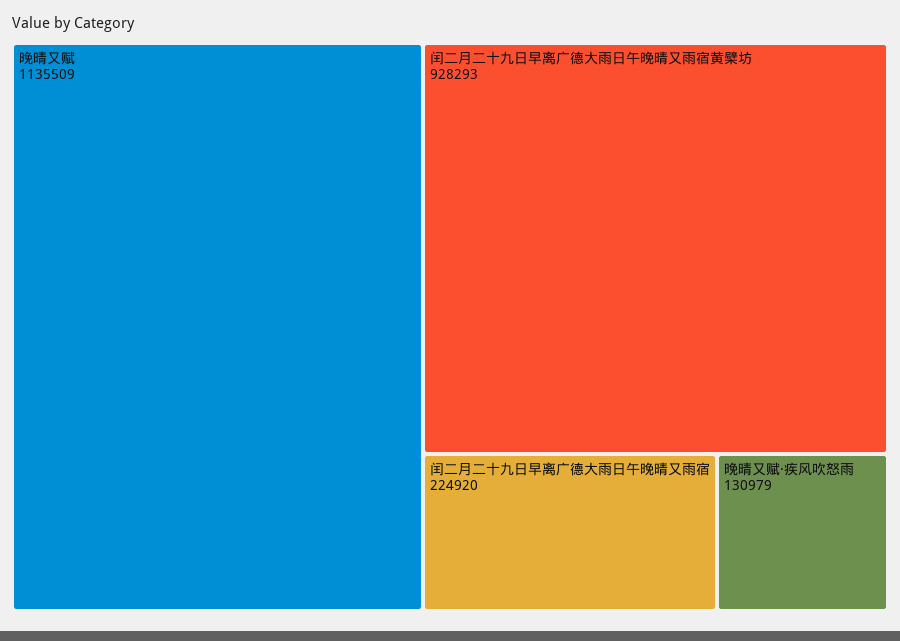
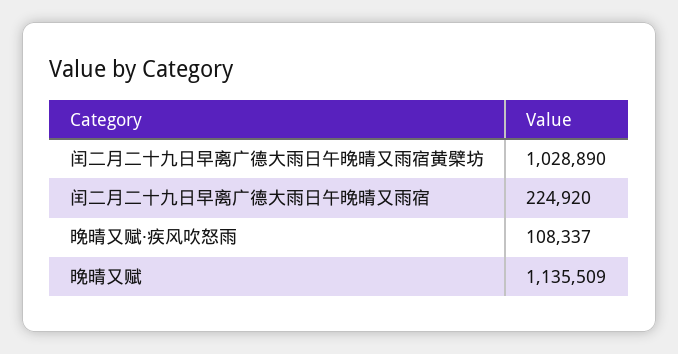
闰二月二十九日早离广德大雨日午晚晴又雨宿黄檗坊: 928293 -> 1028890
晚晴又赋·疾风吹怒雨: 130979 -> 108337

